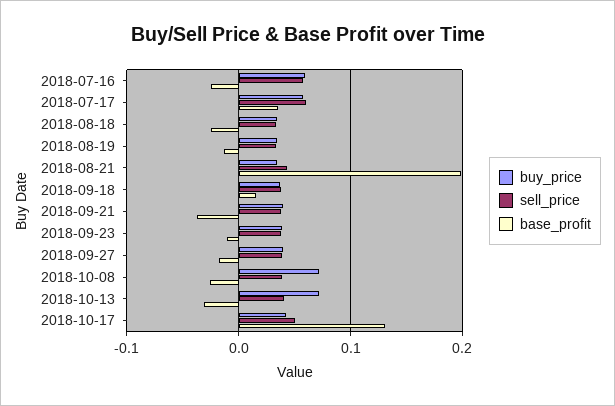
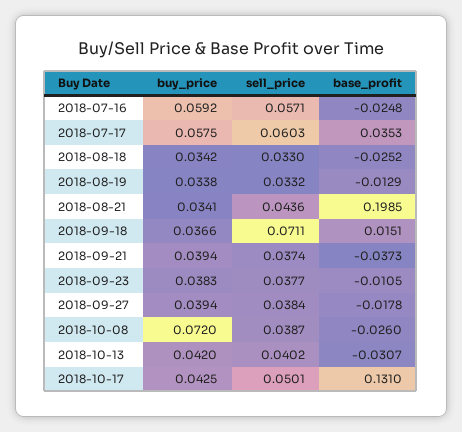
sell_price, 2018-09-18: 0.04 -> 0.0711
buy_price, 2018-10-13: 0.07 -> 0.042

